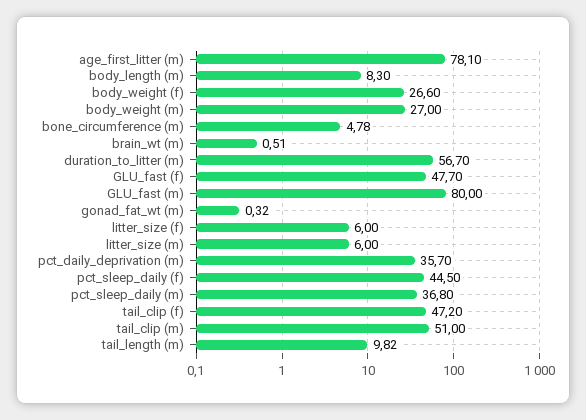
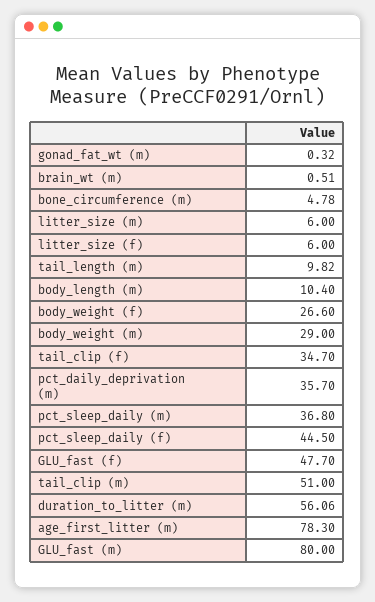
age_first_litter (m): 78.1 -> 78.3
body_length (m): 8.3 -> 10.4
body_weight (m): 27 -> 29
duration_to_litter (m): 56.7 -> 56.06
tail_clip (f): 47.2 -> 34.7

